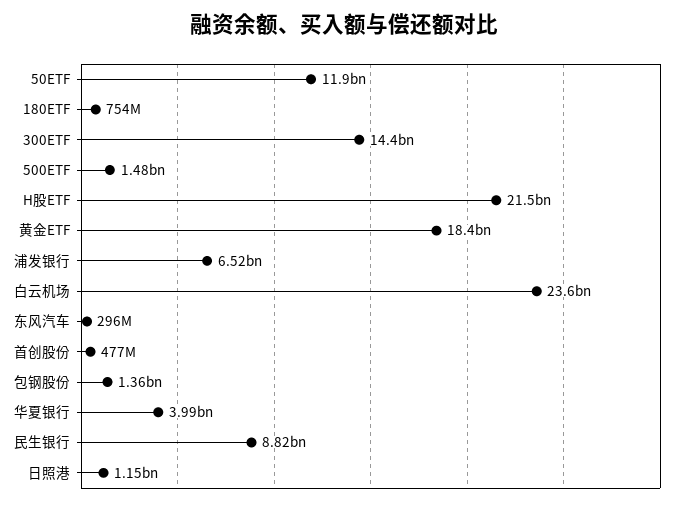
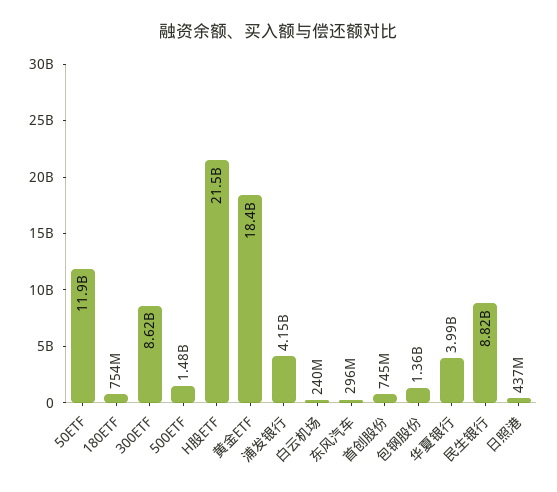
300ETF: 14400000000 -> 8620000000
浦发银行: 6520000000 -> 4150000000
白云机场: 23600000000 -> 240000000
首创股份: 477000000 -> 745000000
日照港: 1150000000 -> 437000000

